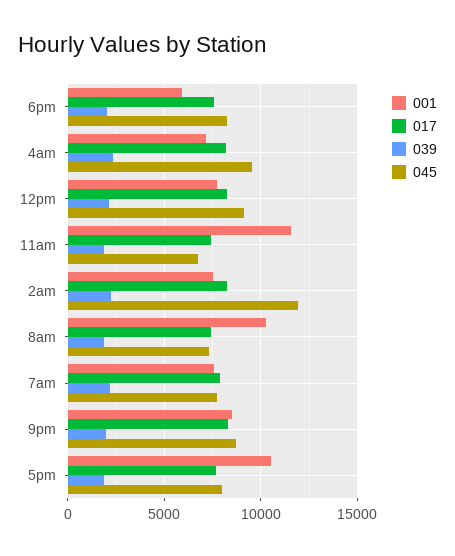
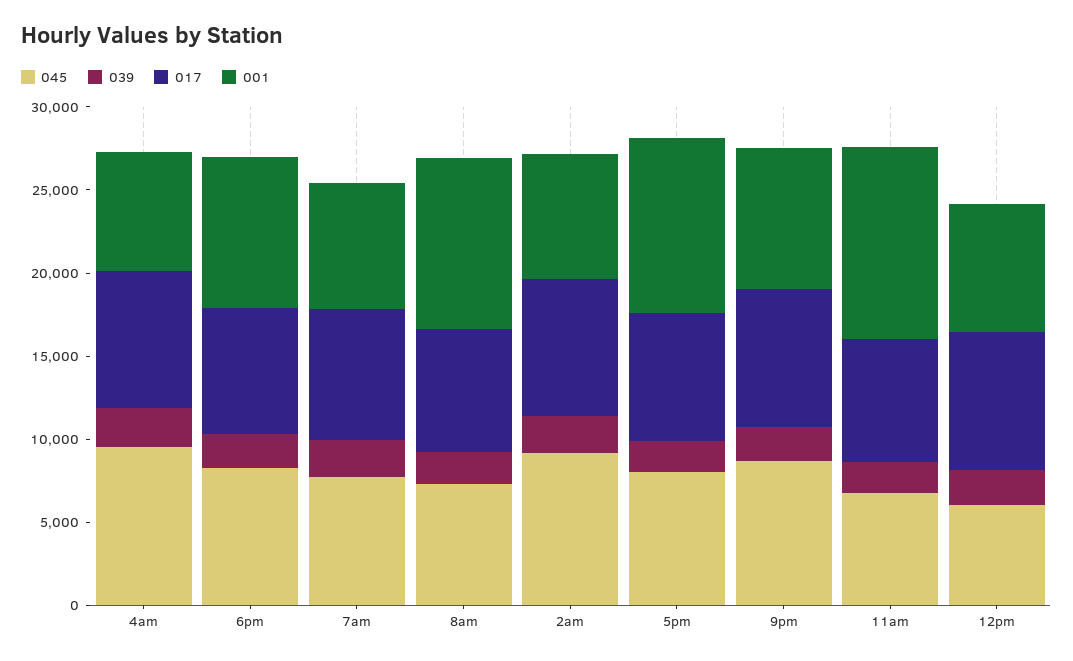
001, 6pm: 6000 -> 9000
045, 12pm: 9000 -> 6000
045, 2am: 12000 -> 9000

